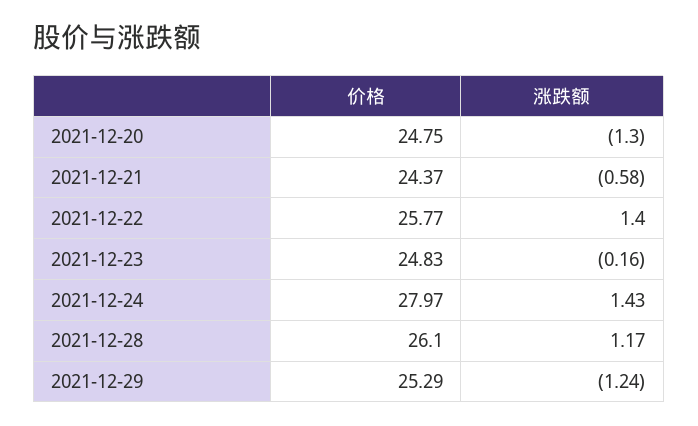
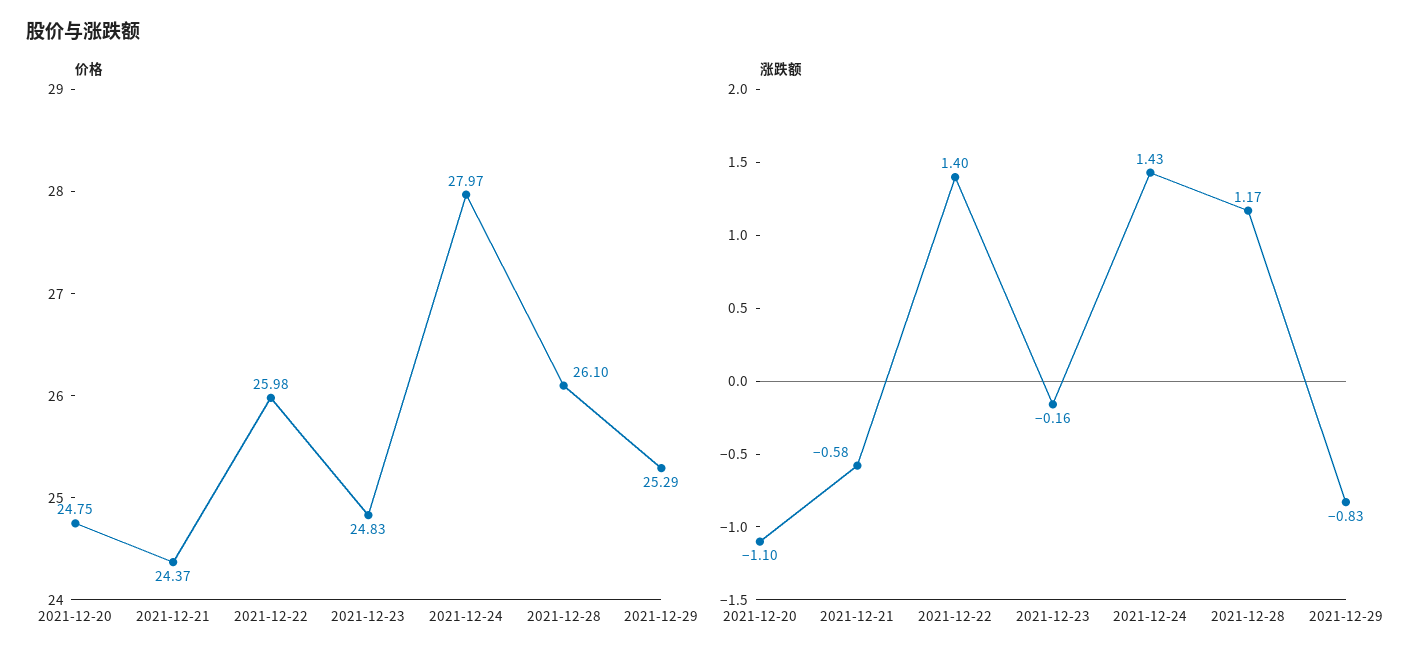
涨跌额, 2021-12-20: -1.3 -> -1.1
价格, 2021-12-22: 25.77 -> 25.98
涨跌额, 2021-12-29: -1.24 -> -0.83

